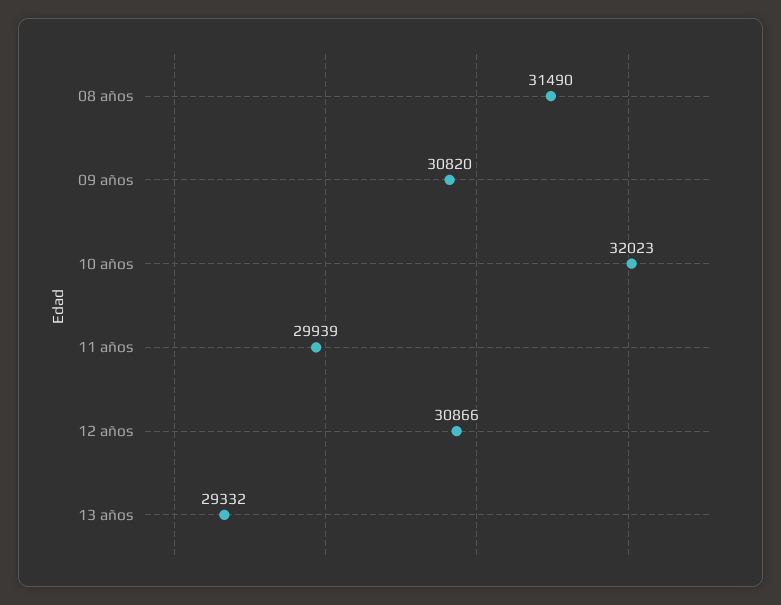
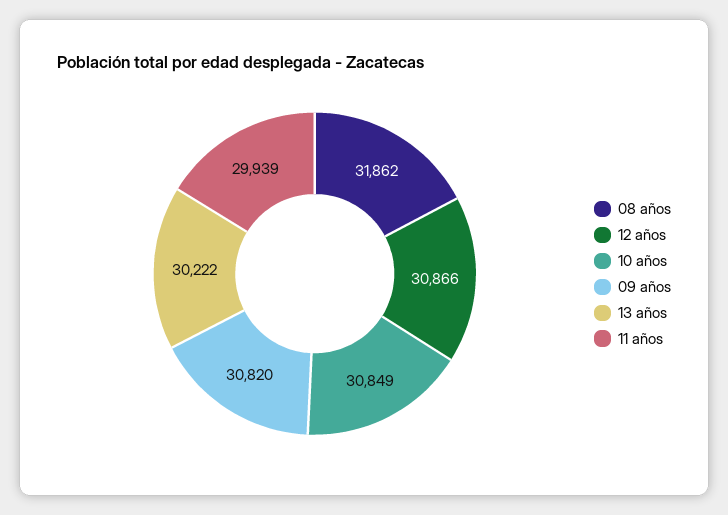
08 años: 31490 -> 31862
10 años: 32023 -> 30849
13 años: 29332 -> 30222

